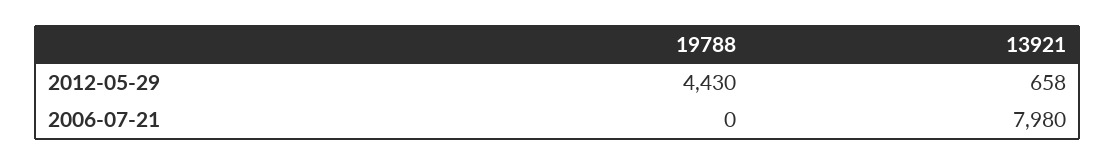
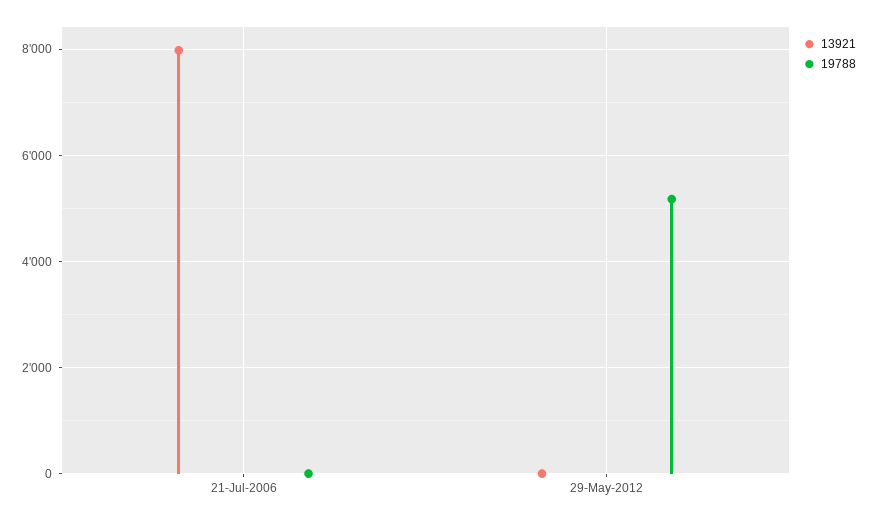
19788, 2012-05-29: 4430 -> 5200
13921, 2012-05-29: 658 -> 0

